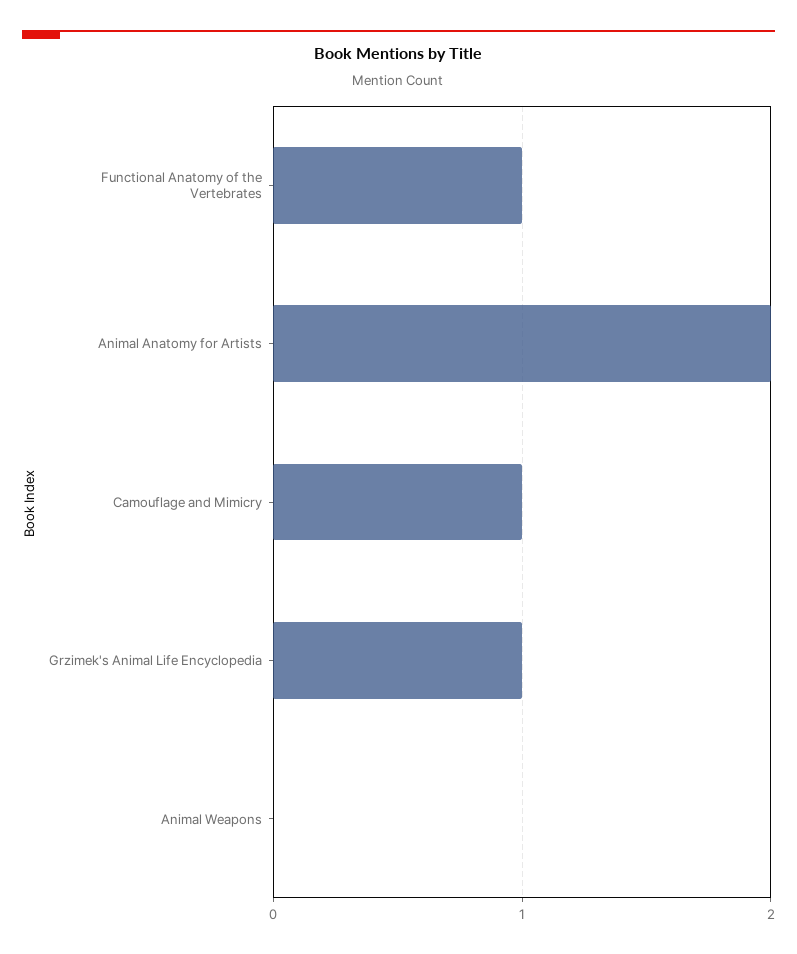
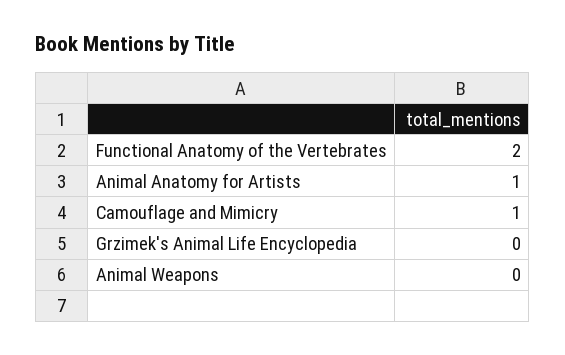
Functional Anatomy of the Vertebrates: 1 -> 2
Animal Anatomy for Artists: 2 -> 1
Grzimek's Animal Life Encyclopedia: 1 -> 0

